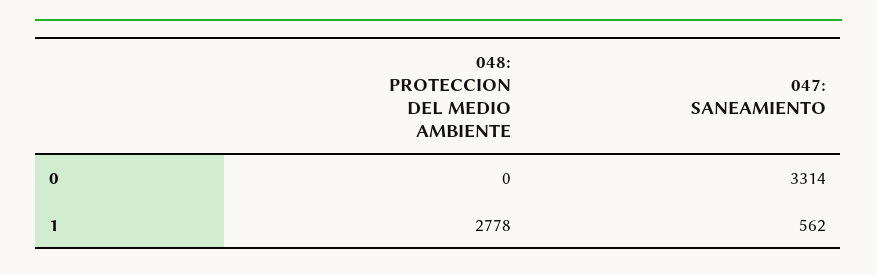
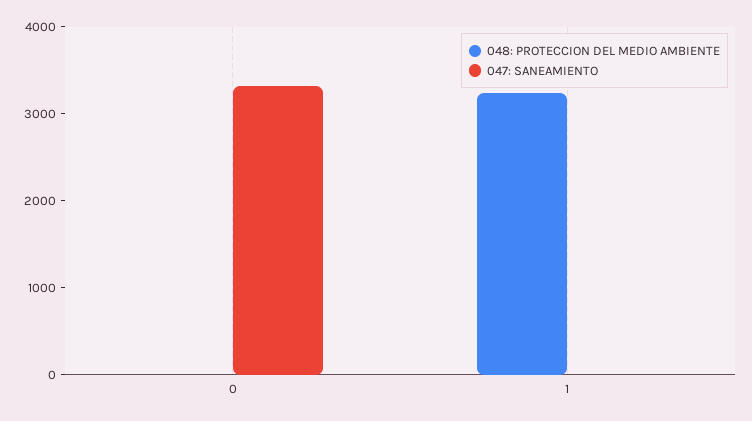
048: PROTECCION DEL MEDIO AMBIENTE, 1: 2778 -> 3200
047: SANEAMIENTO, 1: 562 -> 0

